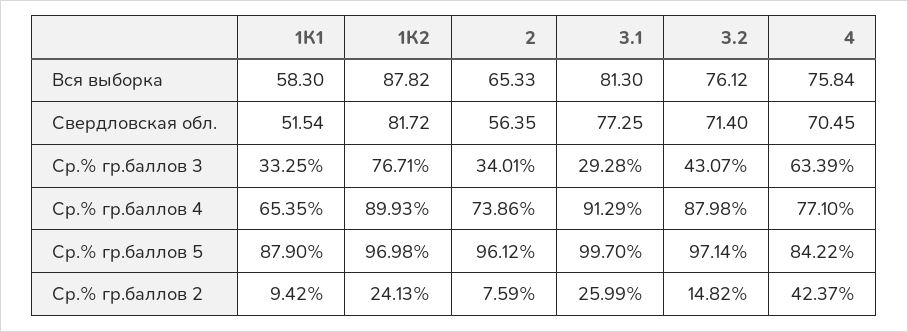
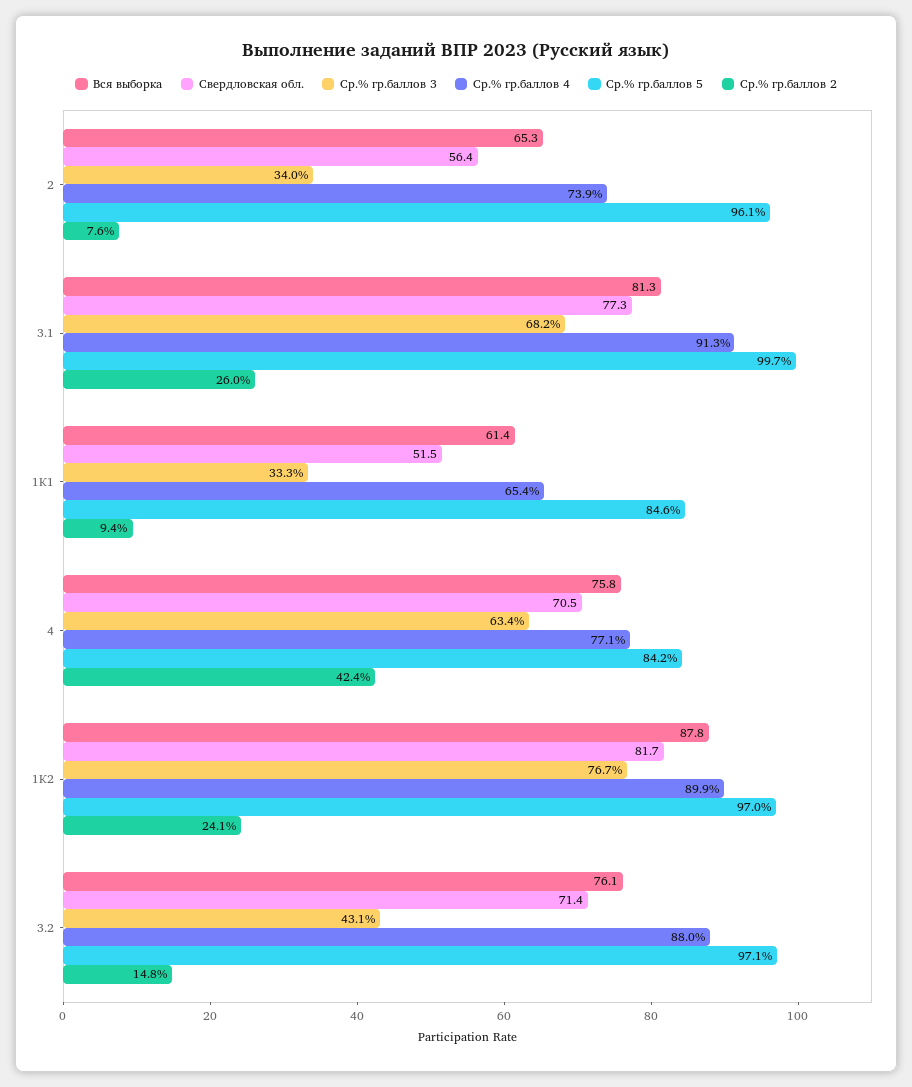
Вся выборка, 1К1: 58.3 -> 61.4
Ср.% гр.баллов 3, 3.1: 29.28 -> 68.2
Ср.% гр.баллов 5, 1К1: 87.9 -> 84.6

